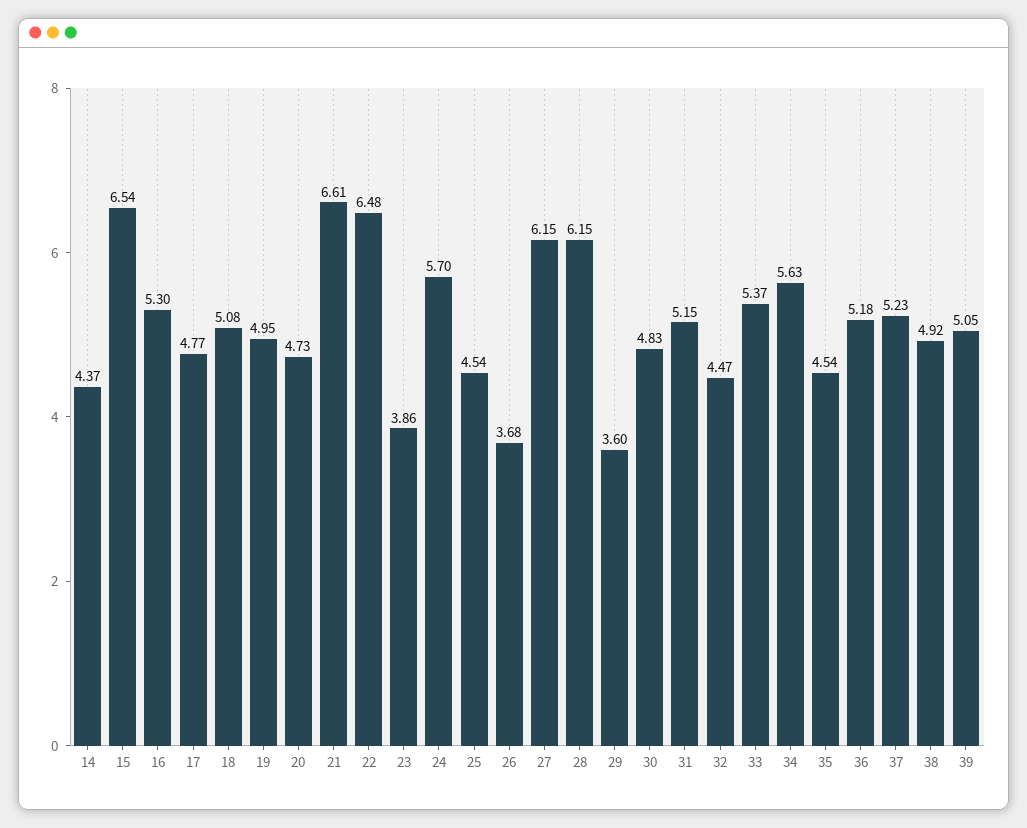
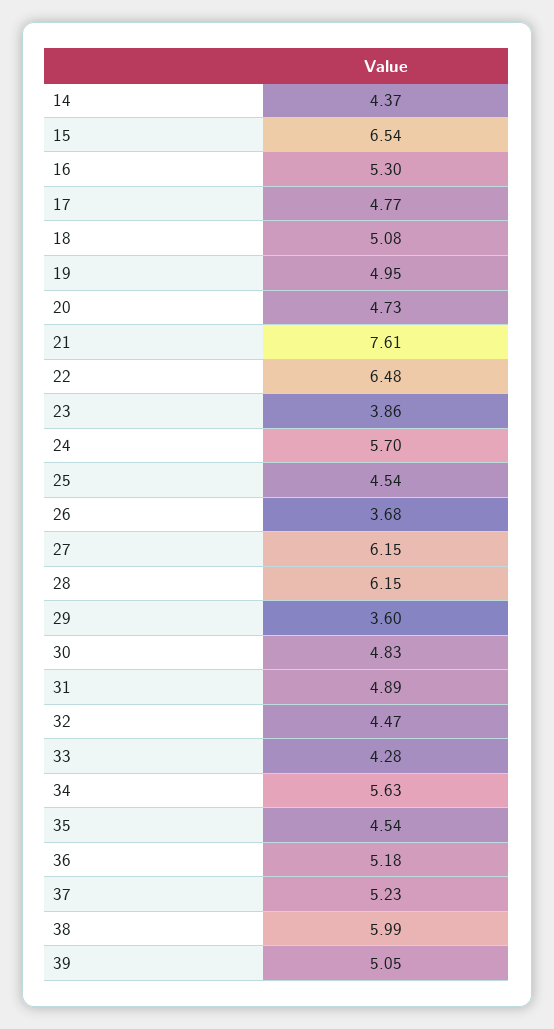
21: 6.61 -> 7.61
31: 5.15 -> 4.89
33: 5.37 -> 4.28
38: 4.92 -> 5.99

